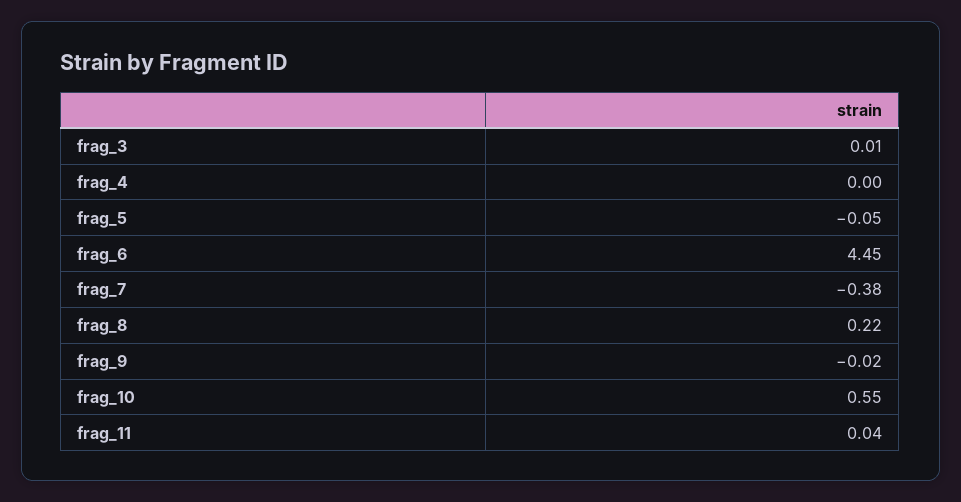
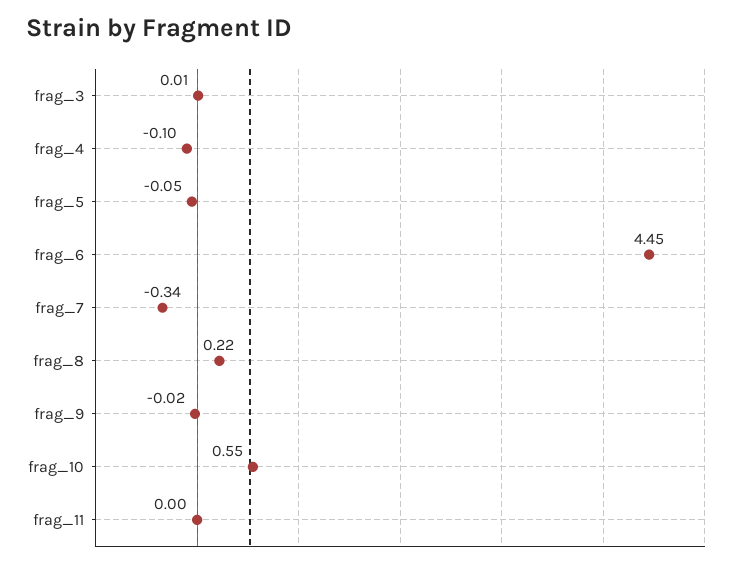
frag_4: 0 -> -0.1
frag_7: -0.38 -> -0.34
frag_11: 0.04 -> 0

